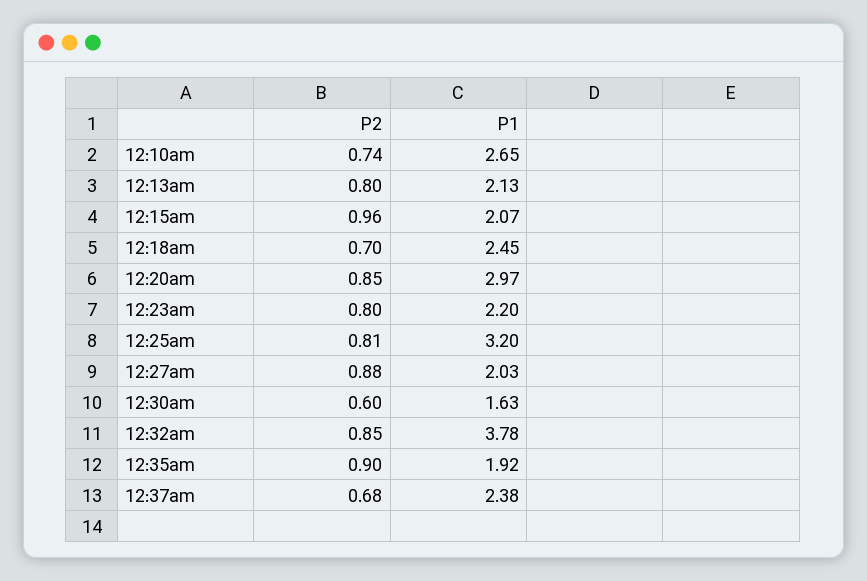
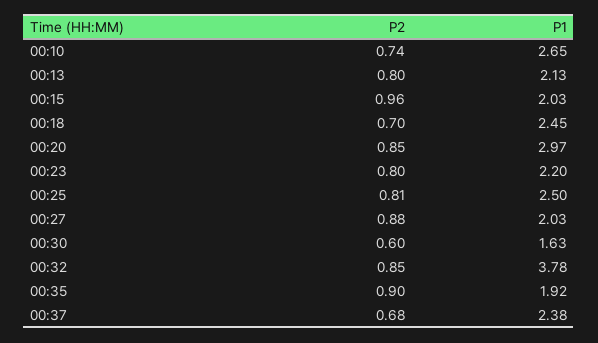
P1, 12:15am: 2.07 -> 2.03
P1, 12:25am: 3.2 -> 2.5

